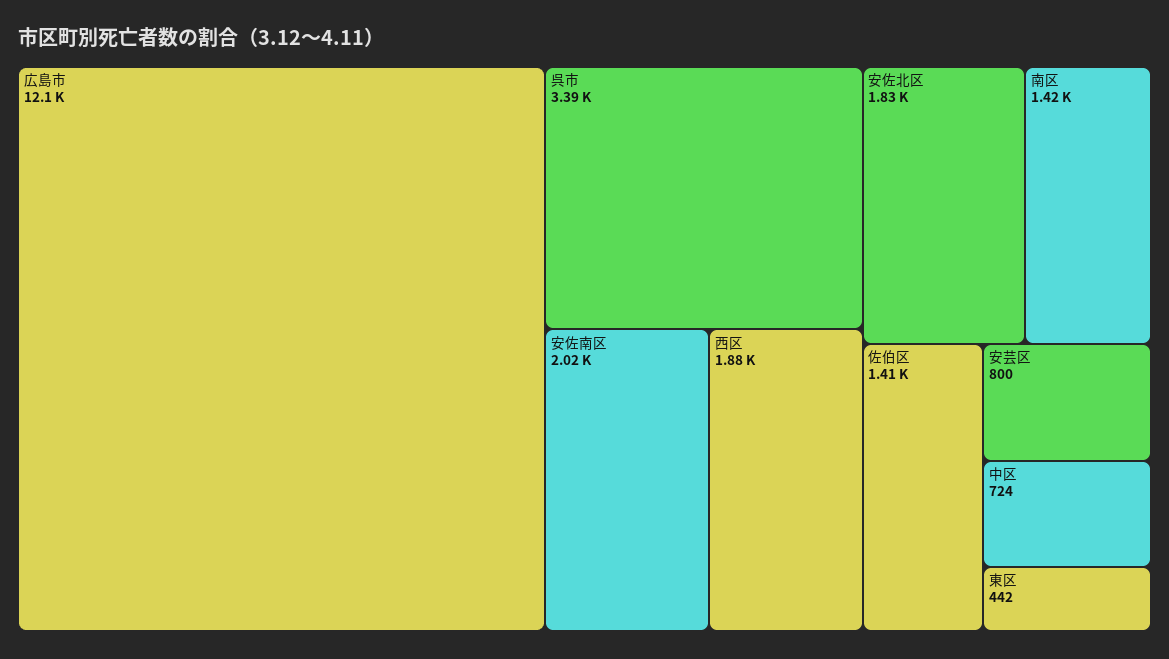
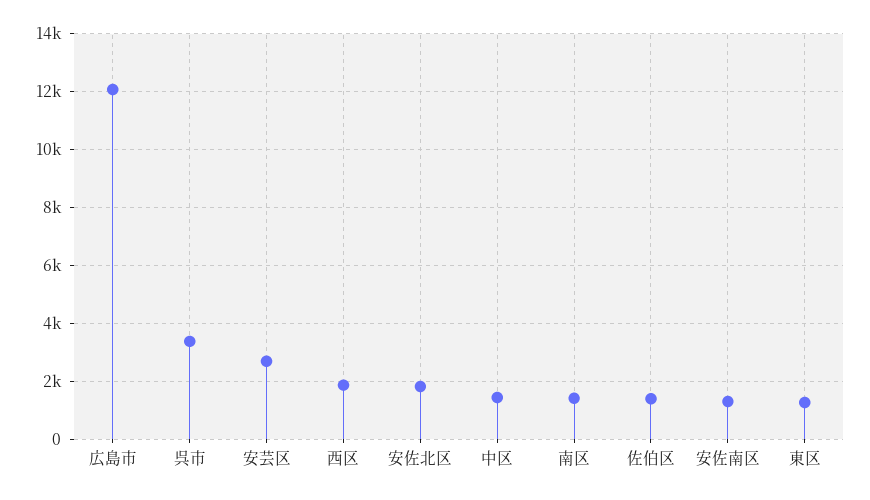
安佐南区: 2020 -> 1250
安芸区: 800 -> 2750
中区: 724 -> 1500
東区: 442 -> 1250

